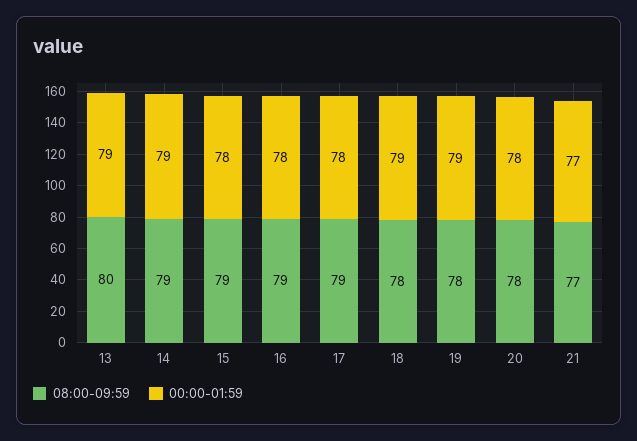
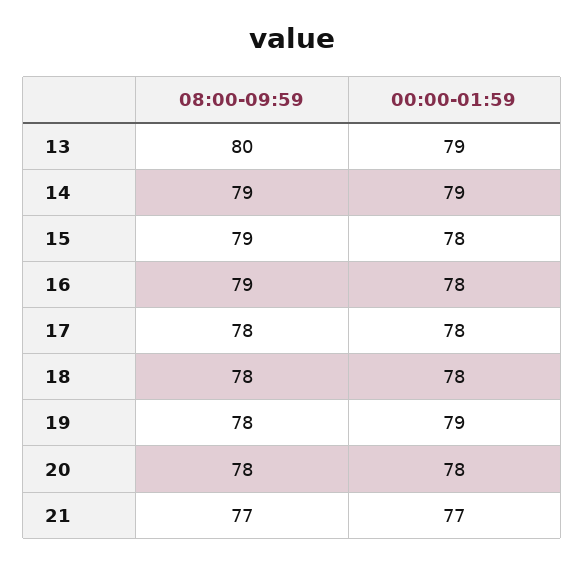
08:00-09:59, 17: 79 -> 78
00:00-01:59, 18: 79 -> 78

